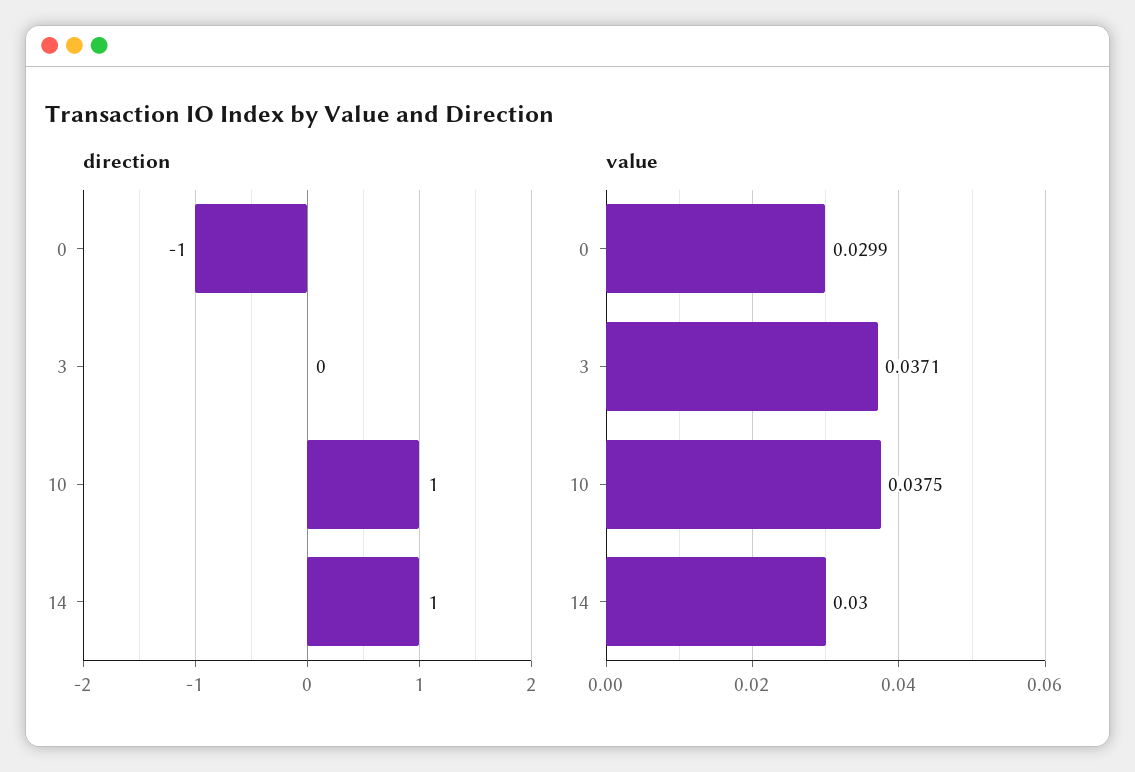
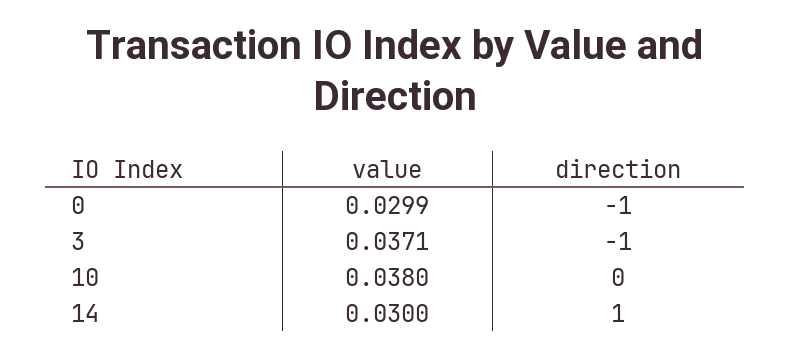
direction, 3: 0 -> -1
direction, 10: 1 -> 0
value, 10: 0.0375 -> 0.038

